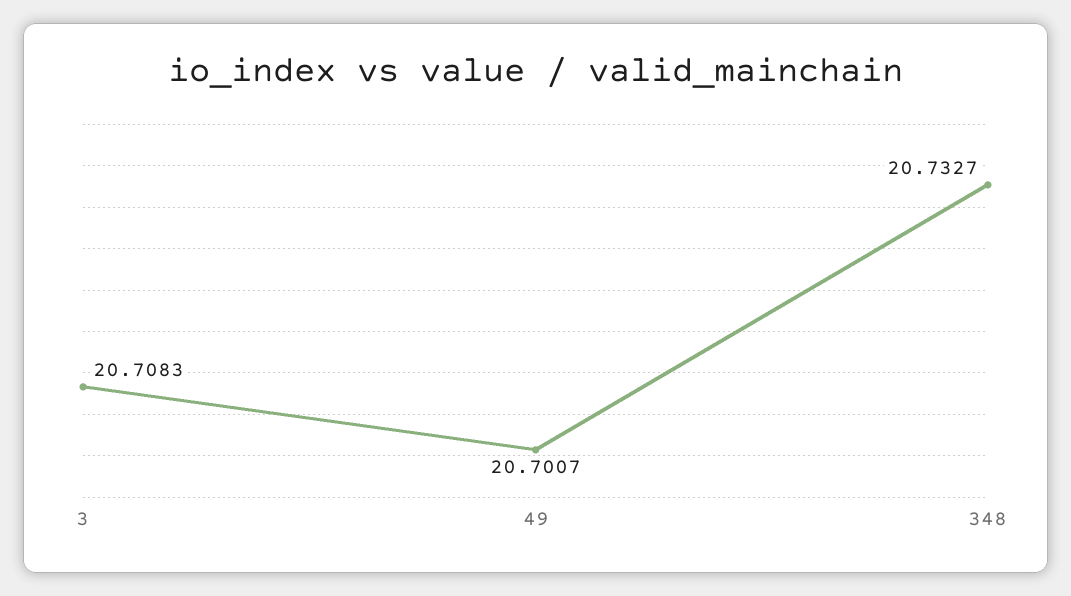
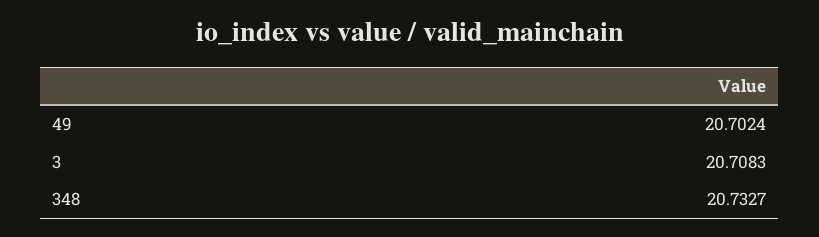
49: 20.7007 -> 20.7024

